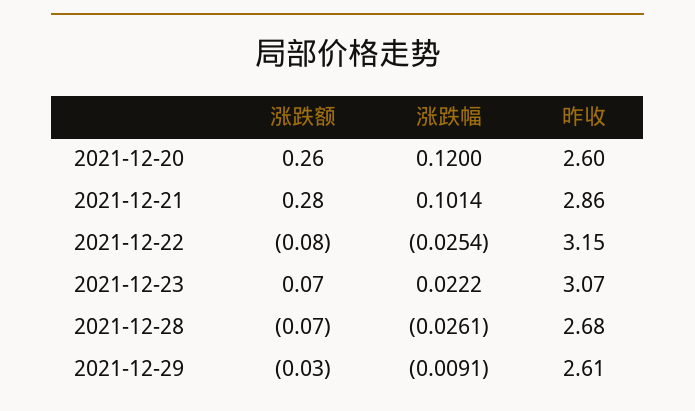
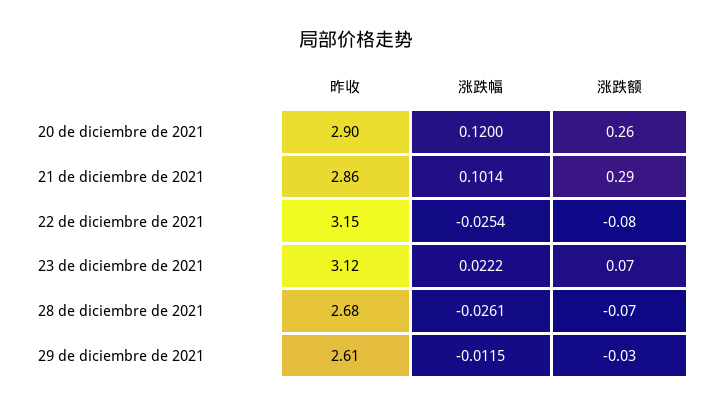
昨收, 2021-12-20: 2.6 -> 2.9
涨跌额, 2021-12-21: 0.28 -> 0.29
昨收, 2021-12-23: 3.07 -> 3.12
涨跌幅, 2021-12-29: -0.0091 -> -0.0115

